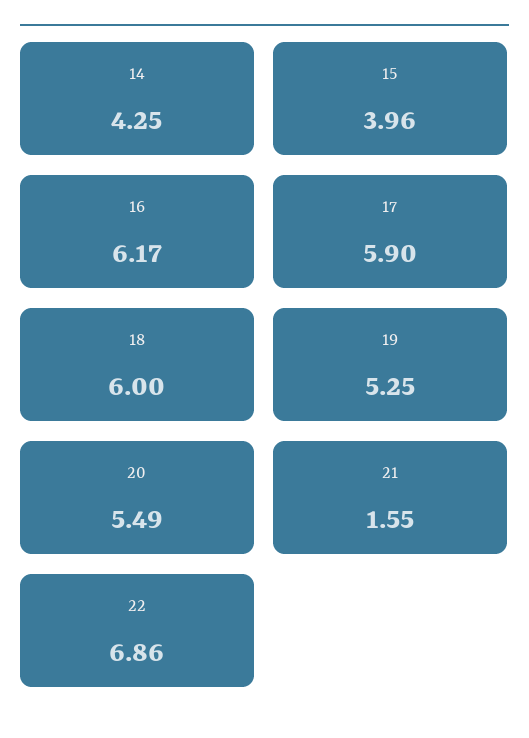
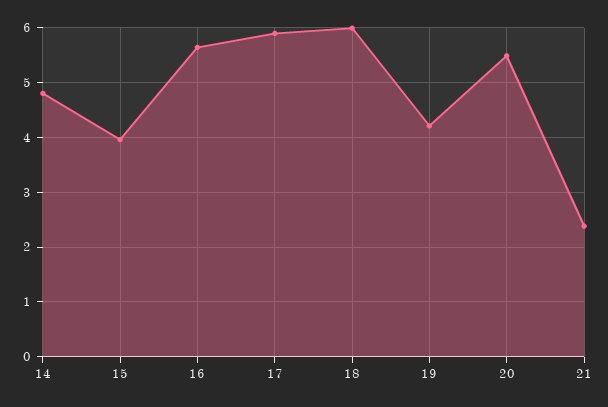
14: 4.25 -> 4.8
16: 6.17 -> 5.6
19: 5.25 -> 4.2
21: 1.55 -> 2.4
22: 6.86 -> none

